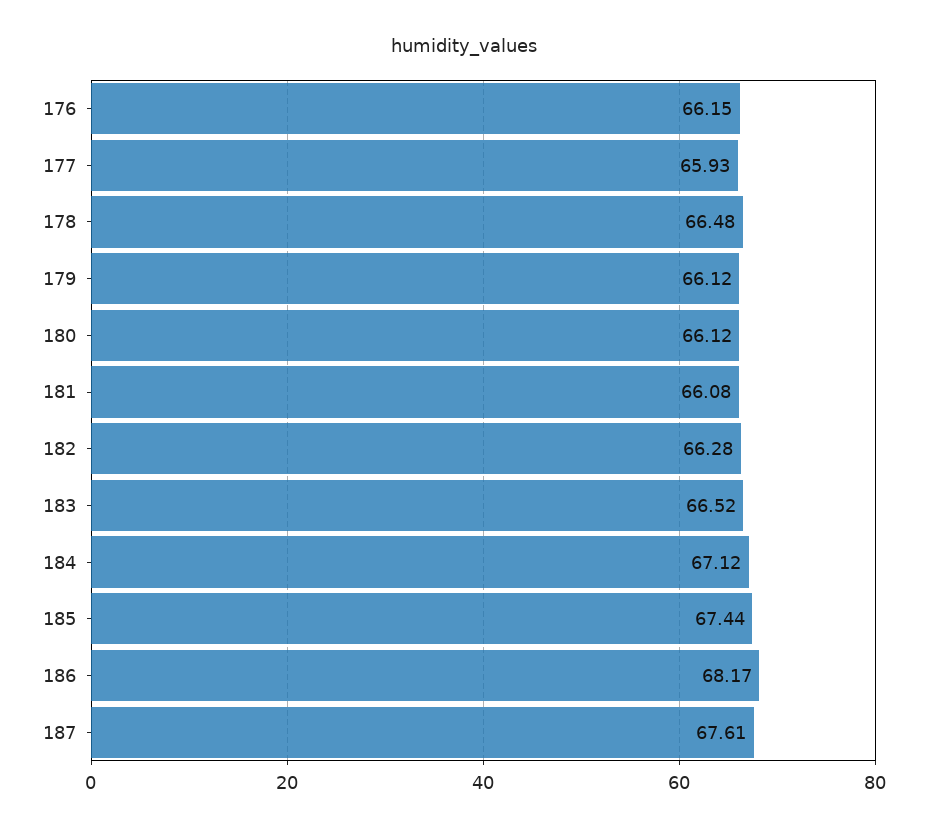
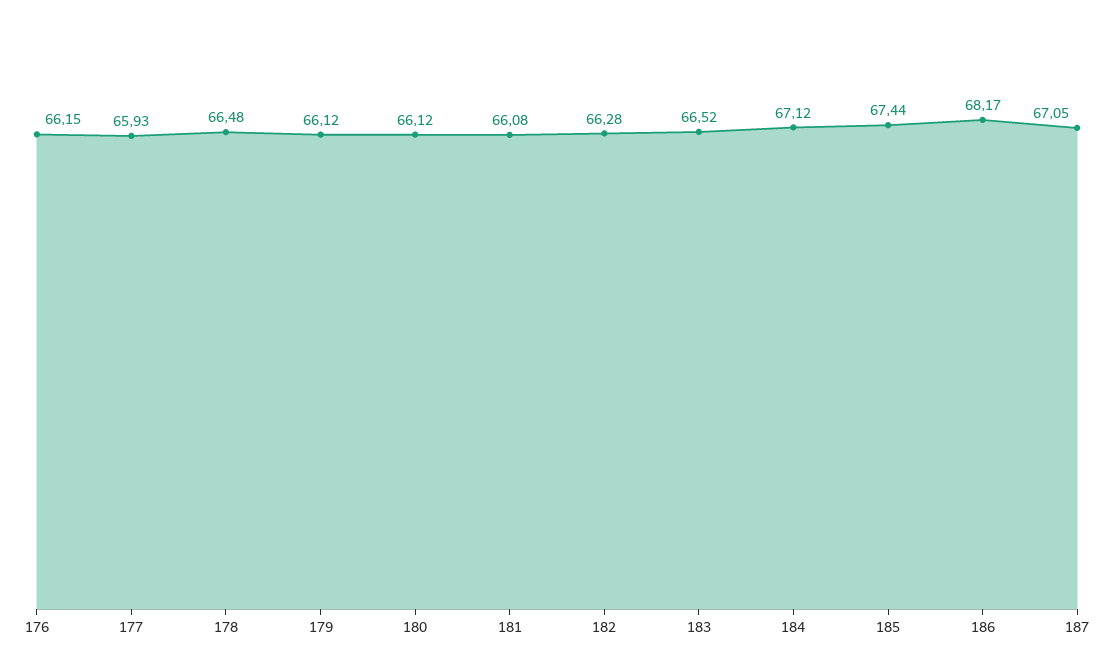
187: 67.61 -> 67.05

